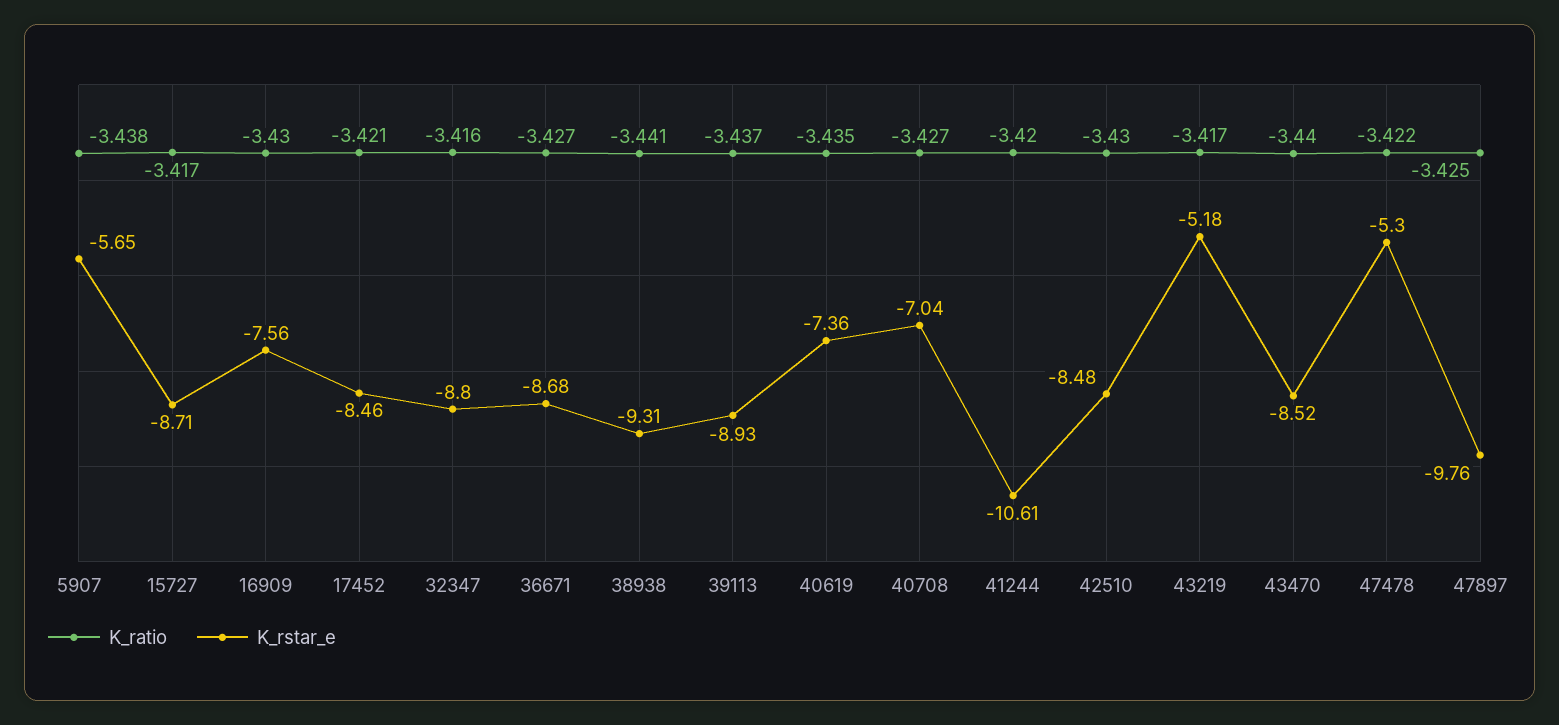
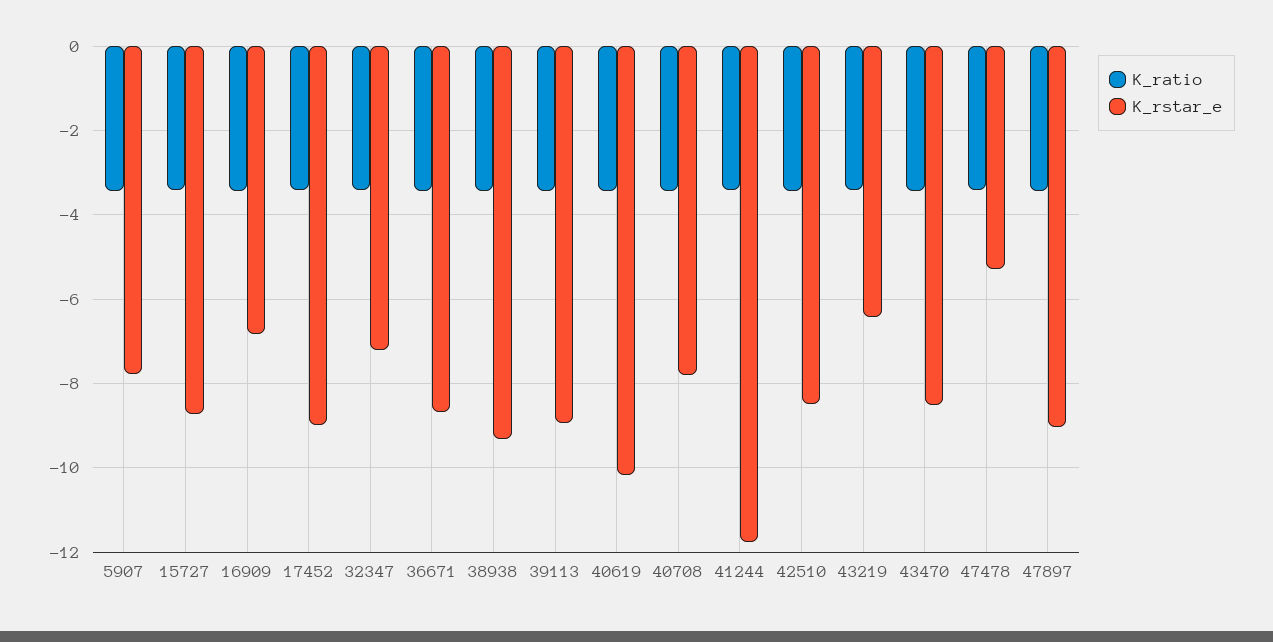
K_rstar_e, 5907: -5.65 -> -7.8
K_rstar_e, 16909: -7.56 -> -6.8
K_rstar_e, 17452: -8.46 -> -9
K_rstar_e, 32347: -8.8 -> -7.2
K_rstar_e, 40619: -7.36 -> -10.2
K_rstar_e, 40708: -7.04 -> -7.8
K_rstar_e, 41244: -10.61 -> -11.8
K_rstar_e, 43219: -5.18 -> -6.4
K_rstar_e, 47897: -9.76 -> -9

